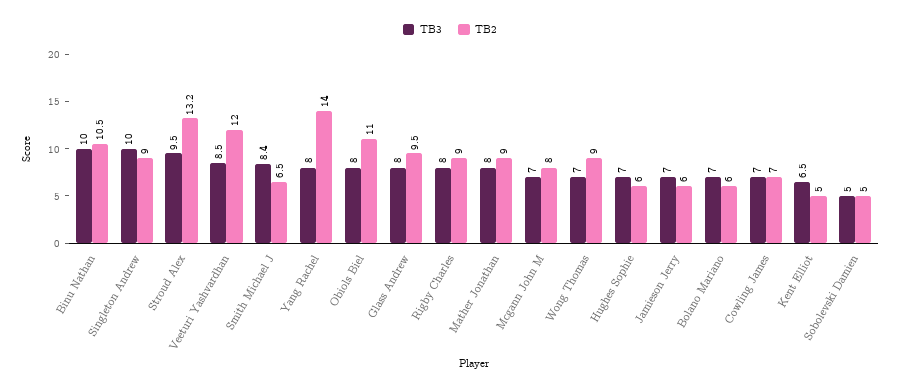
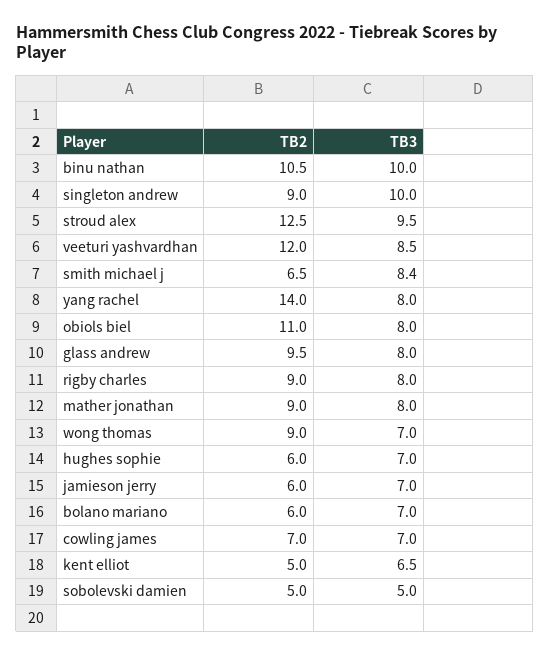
TB2, Stroud Alex: 13.2 -> 12.5
TB3, Mcgann John M: 7 -> none
TB2, Mcgann John M: 8 -> none

